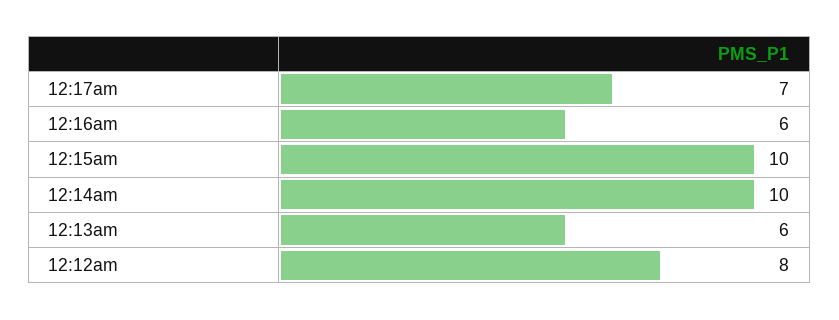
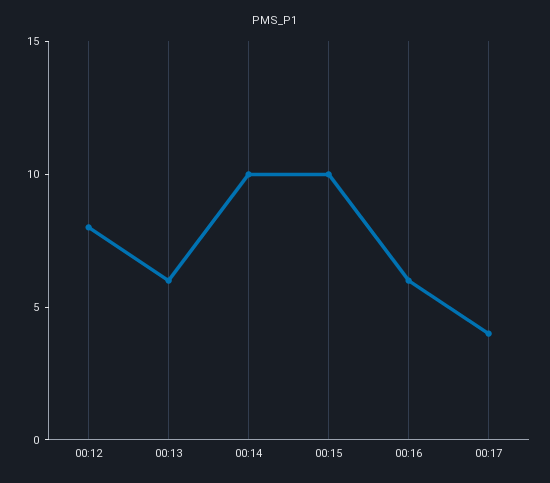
12:17am: 7 -> 4

